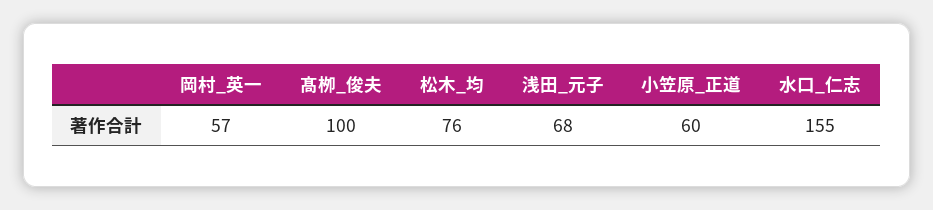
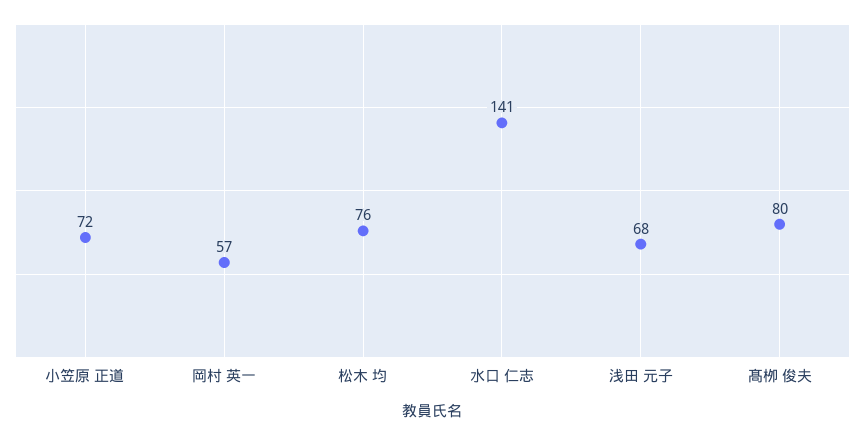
髙栁_俊夫: 100 -> 80
小笠原_正道: 60 -> 72
水口_仁志: 155 -> 141

